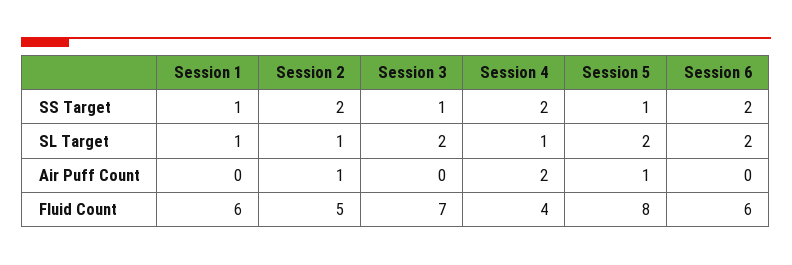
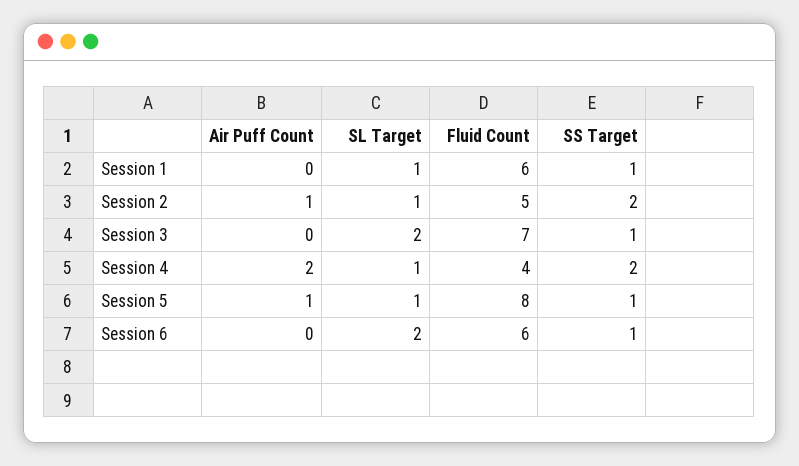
Session 6, SS Target: 2 -> 1
Session 5, SL Target: 2 -> 1

